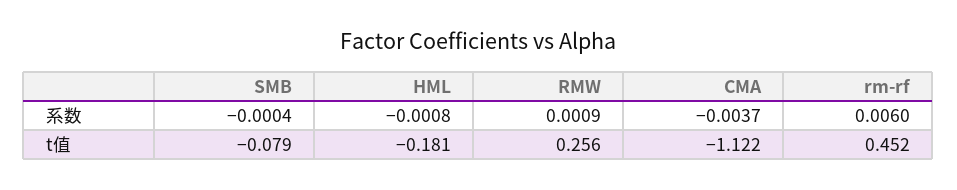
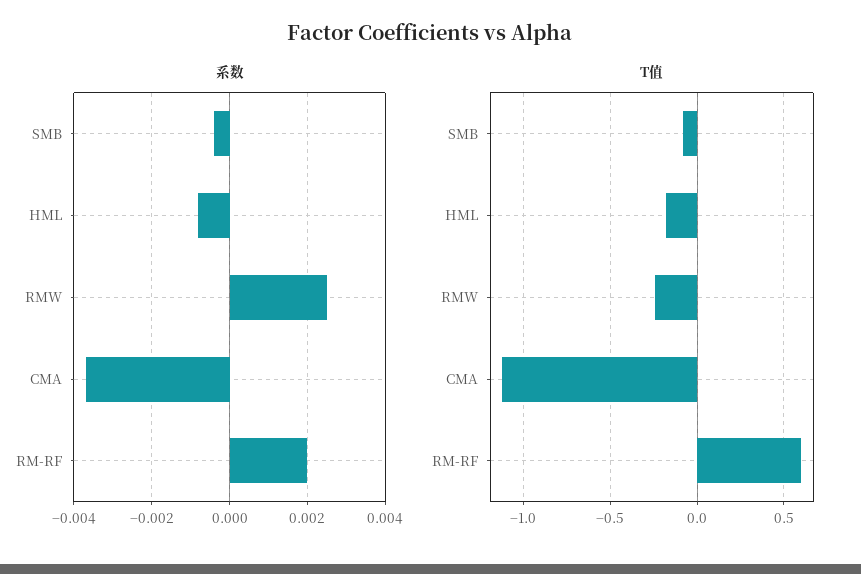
系数, RMW: 0.0009 -> 0.0025
系数, rm-rf: 0.006 -> 0.002
t值, RMW: 0.256 -> -0.25
t值, rm-rf: 0.452 -> 0.6

